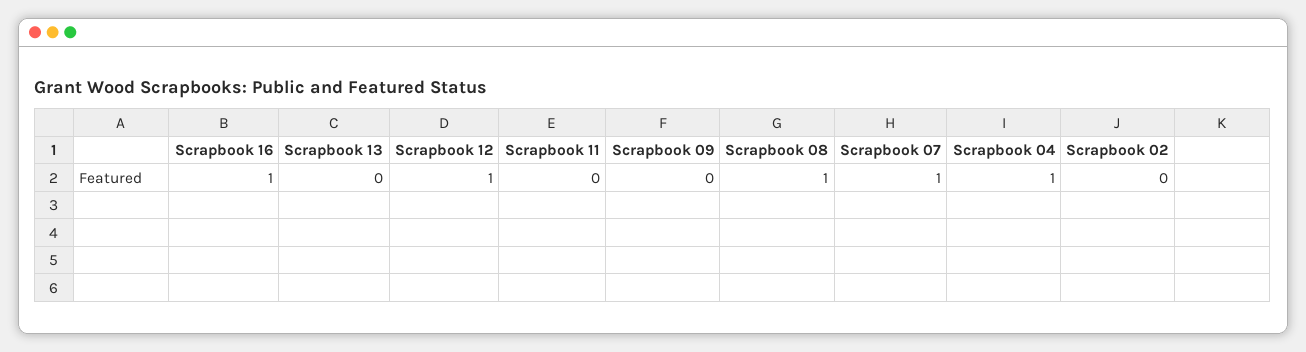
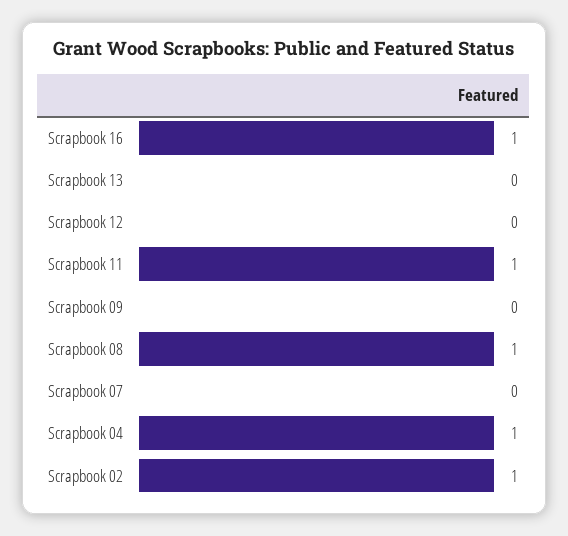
Scrapbook 12: 1 -> 0
Scrapbook 11: 0 -> 1
Scrapbook 07: 1 -> 0
Scrapbook 02: 0 -> 1

